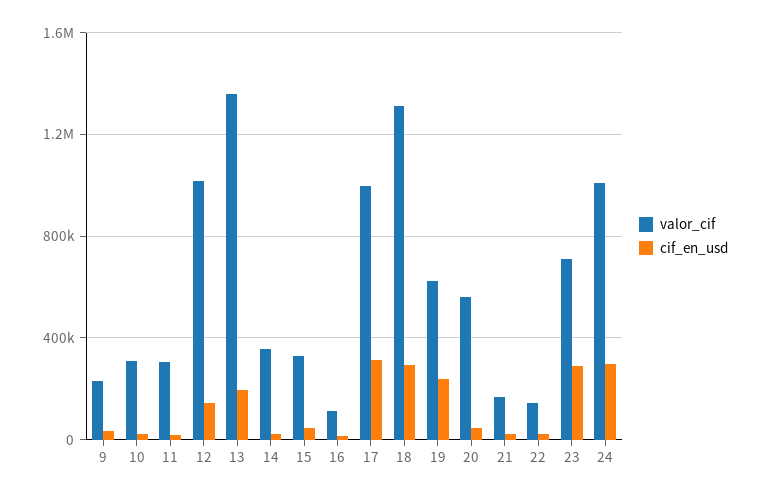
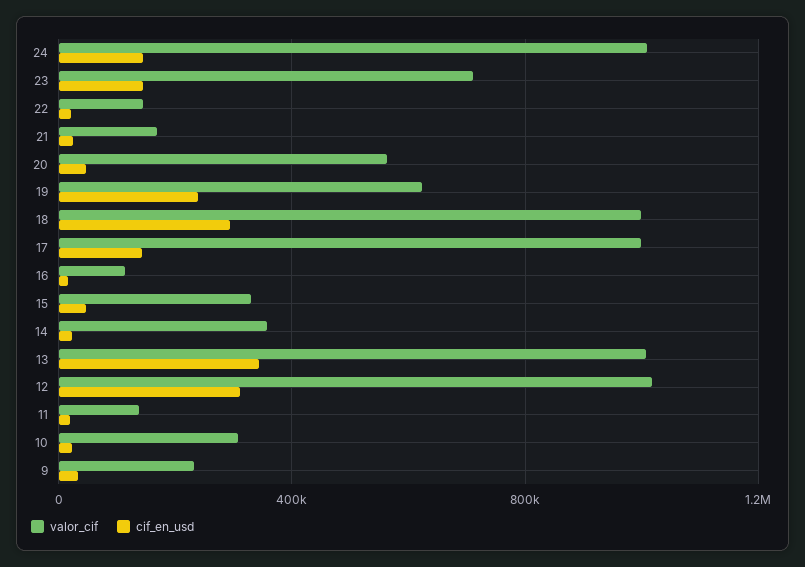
valor_cif, 11: 300000 -> 150000
cif_en_usd, 12: 150000 -> 300000
valor_cif, 13: 1350000 -> 1000000
cif_en_usd, 13: 200000 -> 350000
cif_en_usd, 17: 300000 -> 150000
valor_cif, 18: 1300000 -> 1000000
cif_en_usd, 23: 300000 -> 150000
cif_en_usd, 24: 300000 -> 150000

